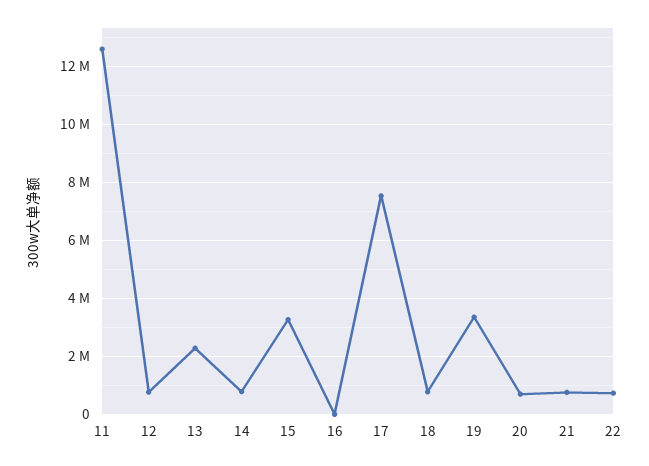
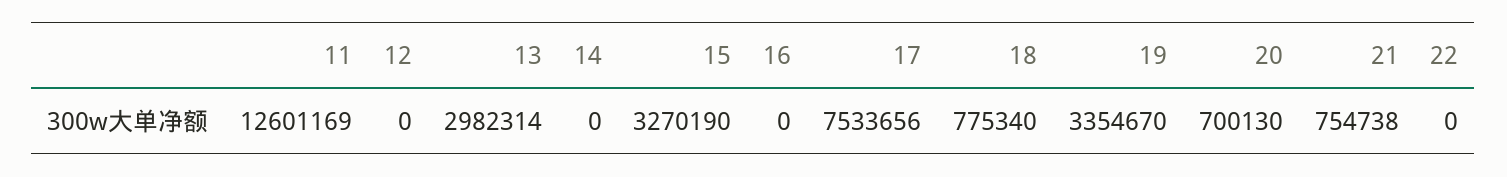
12: 750000 -> 0
13: 2250000 -> 2982314
14: 750000 -> 0
22: 750000 -> 0

